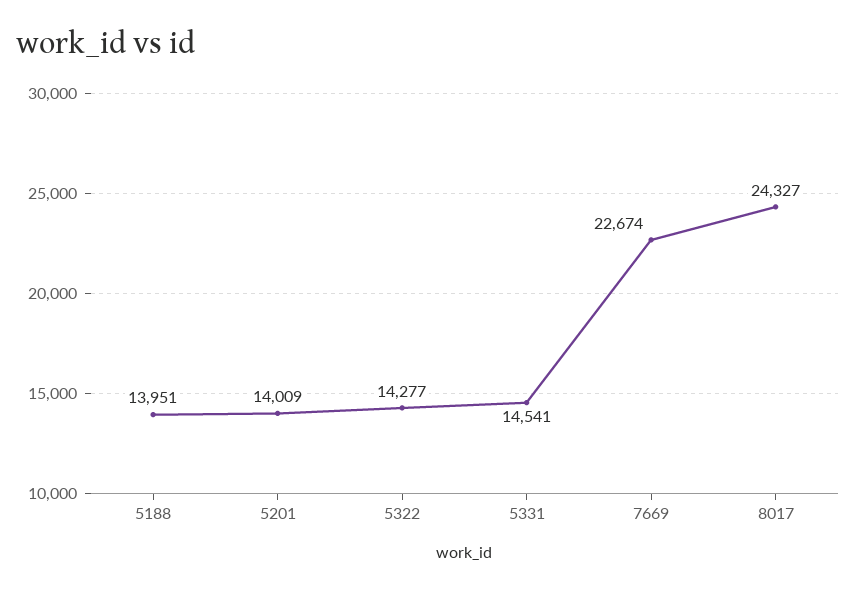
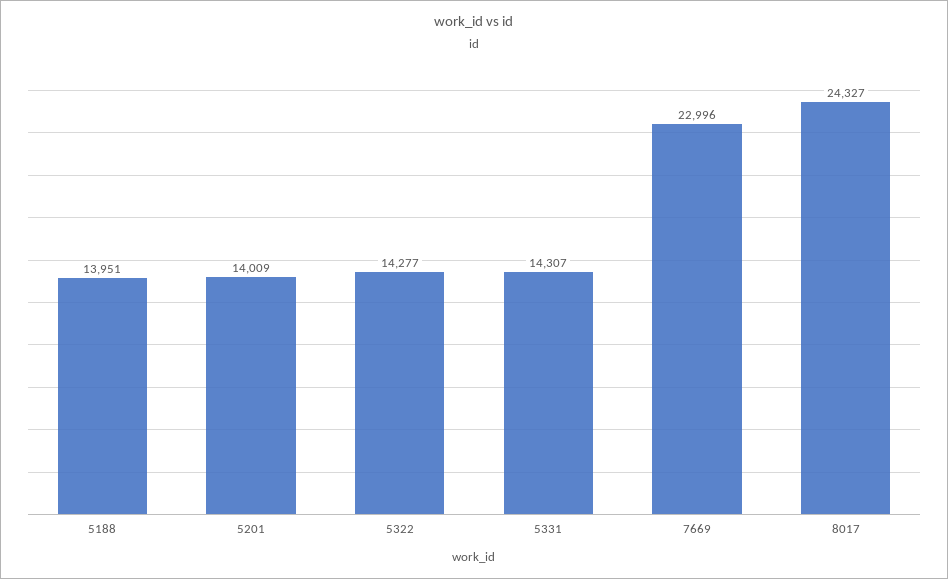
5331: 14541 -> 14307
7669: 22674 -> 22996

